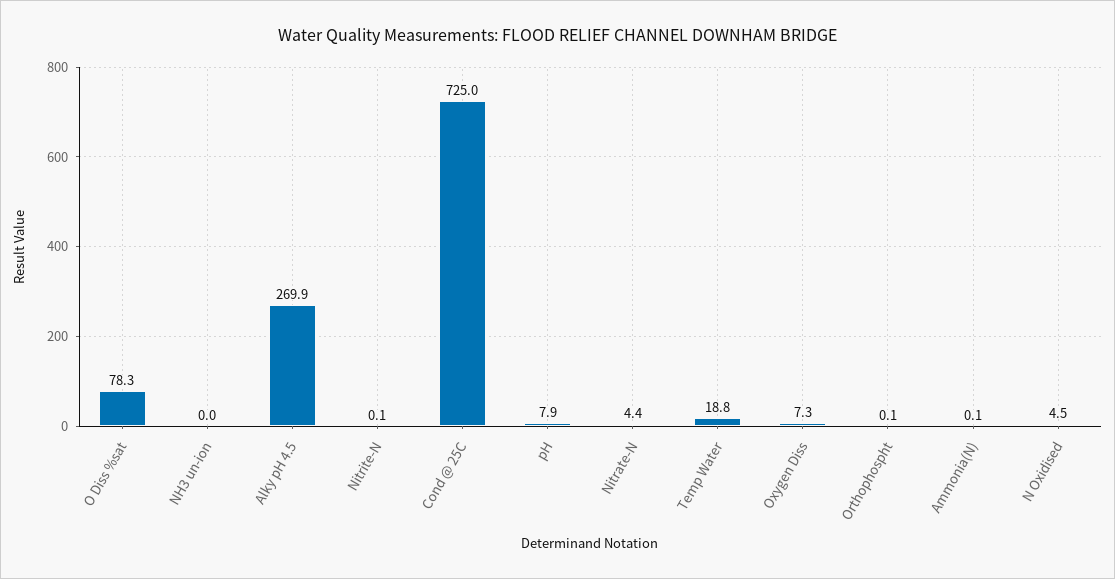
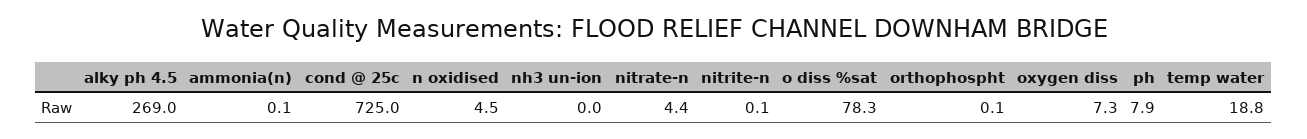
Alky pH 4.5: 269.9 -> 269

